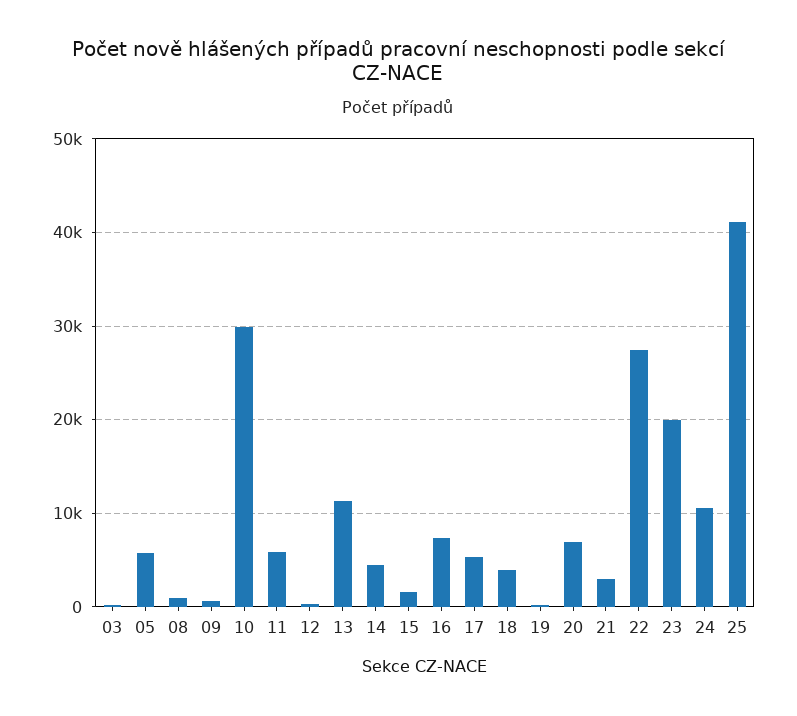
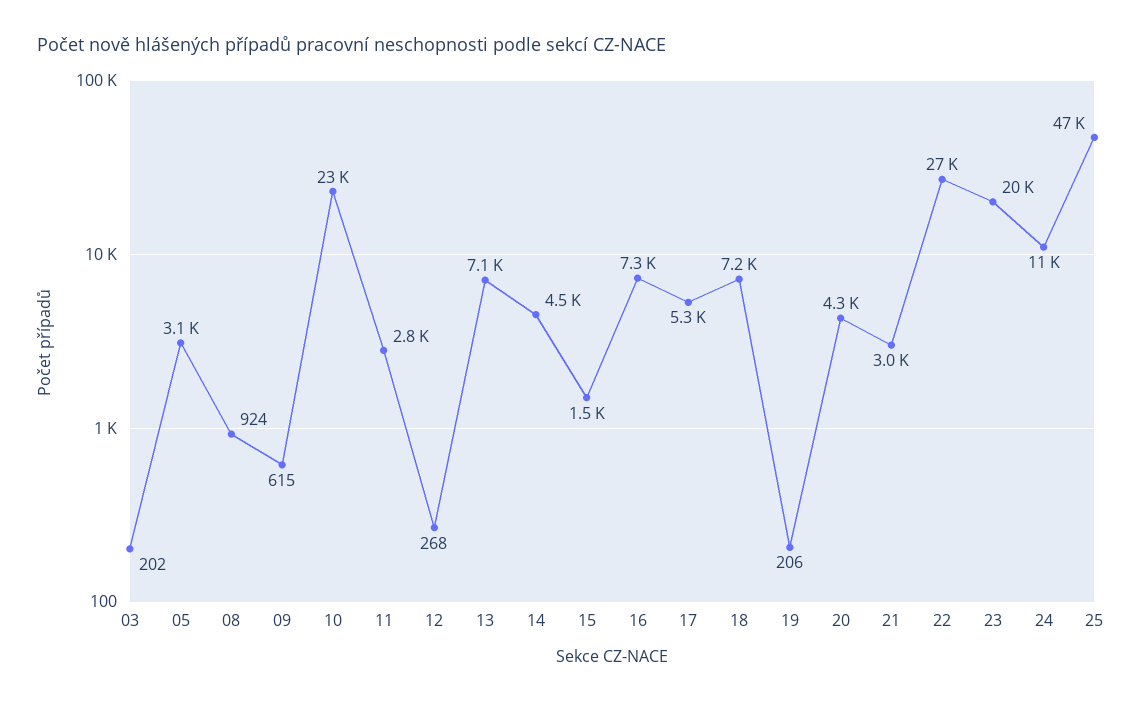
05: 6000 -> 3100
10: 30000 -> 23000
11: 6000 -> 2800
13: 11000 -> 7100
18: 4000 -> 7200
20: 7000 -> 4300
25: 41000 -> 47000

